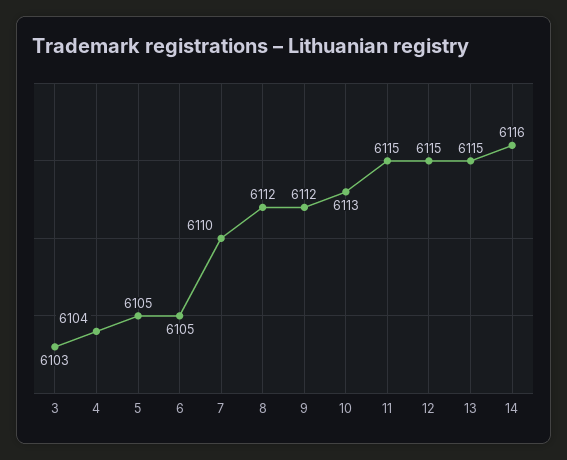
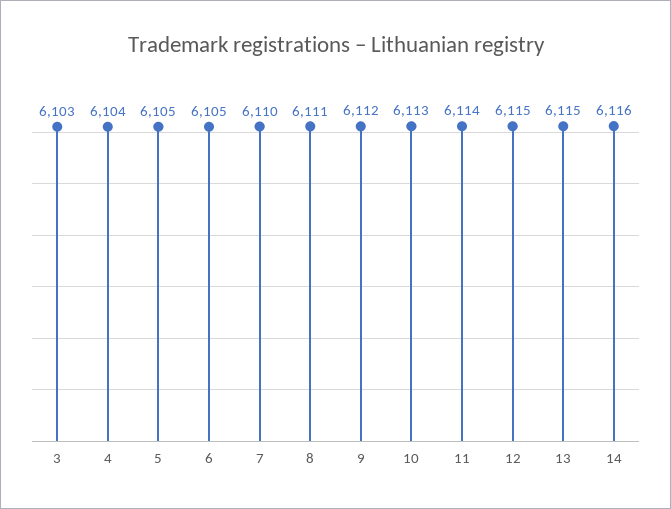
8: 6112 -> 6111
11: 6115 -> 6114

